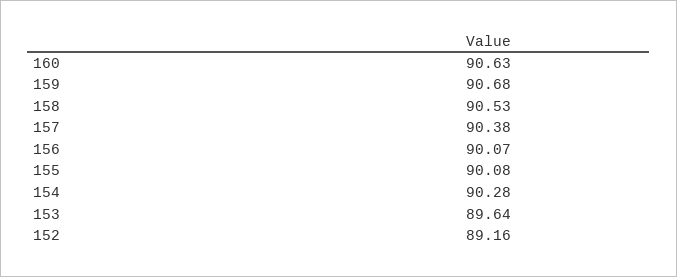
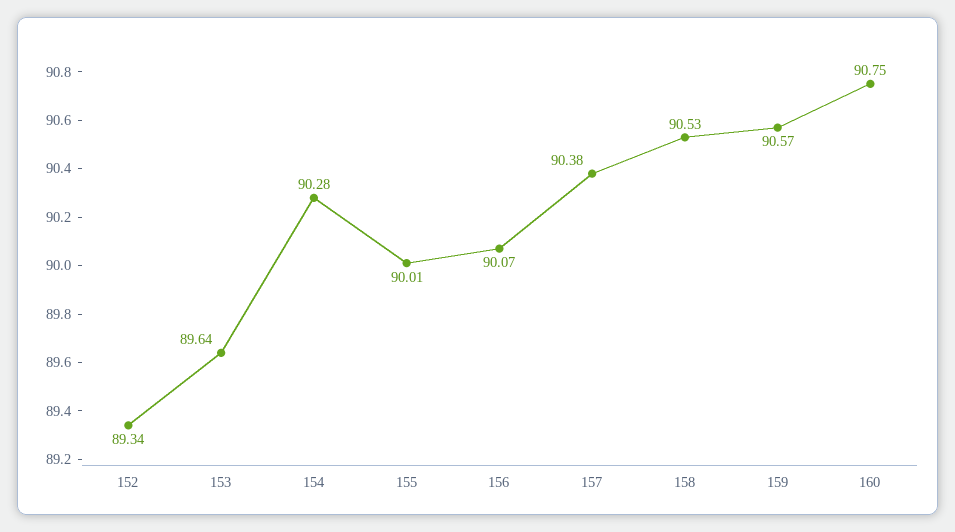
160: 90.63 -> 90.75
159: 90.68 -> 90.57
155: 90.08 -> 90.01
152: 89.16 -> 89.34

